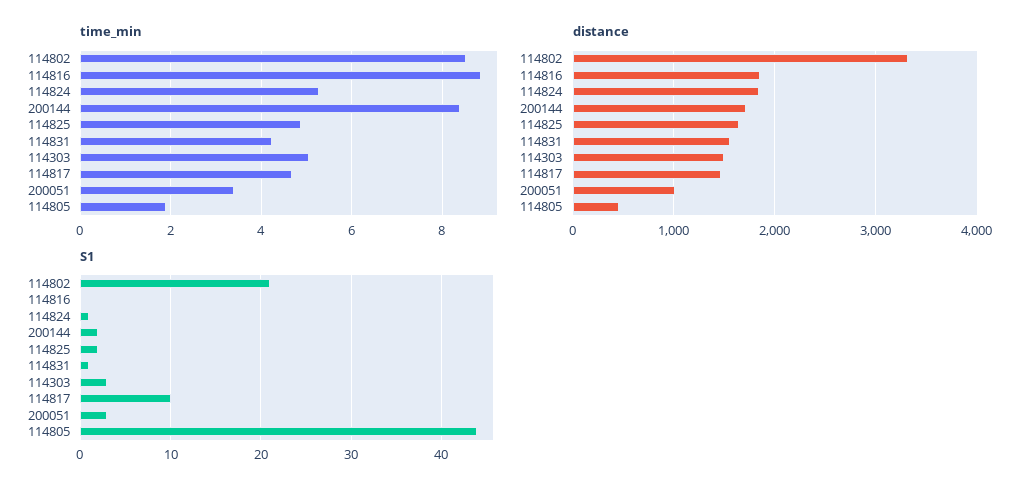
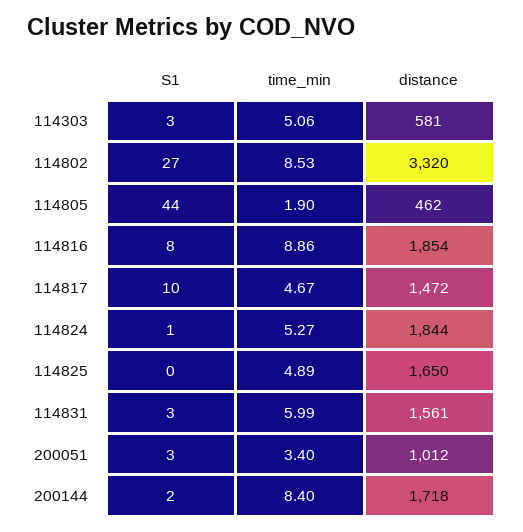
time_min, 114831: 4.2 -> 5.99
distance, 114303: 1500 -> 581
S1, 114802: 21 -> 27
S1, 114816: 0 -> 8
S1, 114825: 2 -> 0
S1, 114831: 1 -> 3

